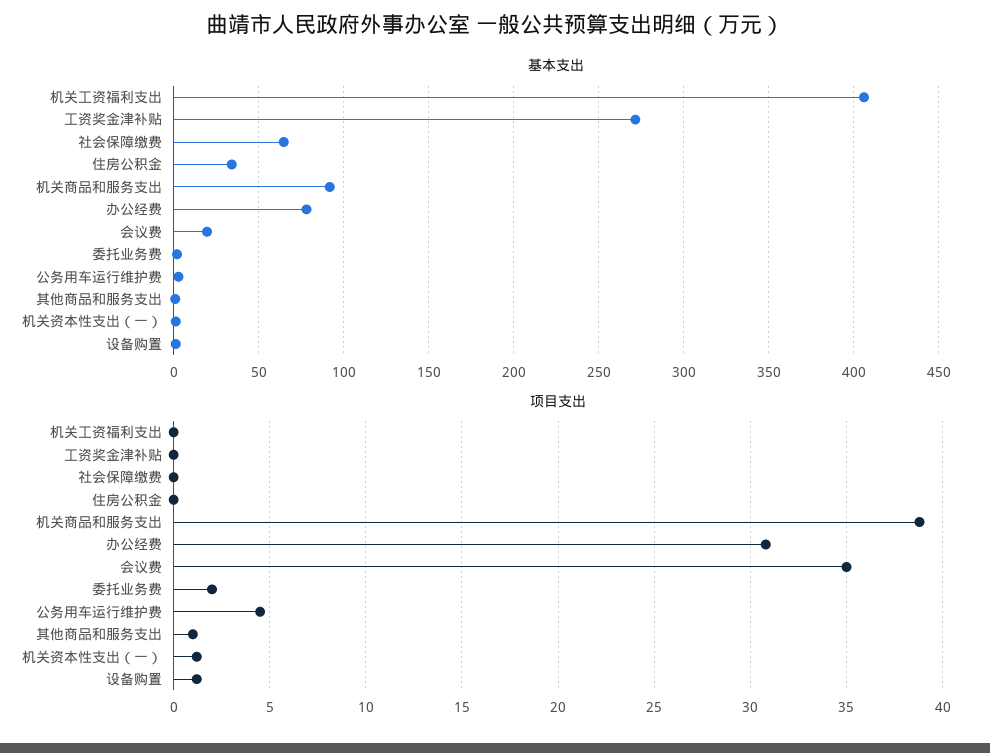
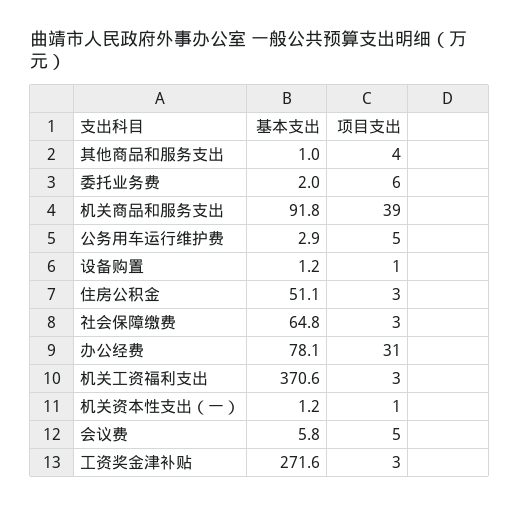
基本支出, 机关工资福利支出: 405 -> 370.6
基本支出, 住房公积金: 35 -> 51.1
基本支出, 会议费: 20 -> 5.8
项目支出, 机关工资福利支出: 0 -> 3
项目支出, 工资奖金津补贴: 0 -> 3
项目支出, 社会保障缴费: 0 -> 3
项目支出, 住房公积金: 0 -> 3
项目支出, 会议费: 35 -> 5
项目支出, 委托业务费: 2 -> 6
项目支出, 其他商品和服务支出: 1 -> 4

